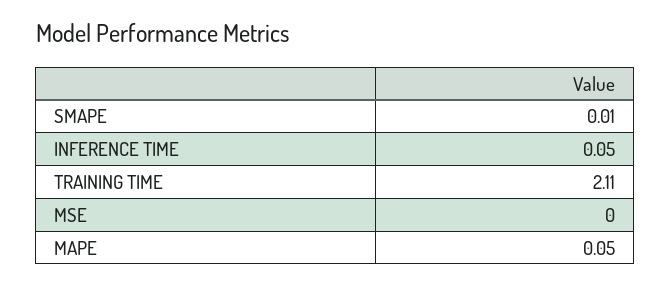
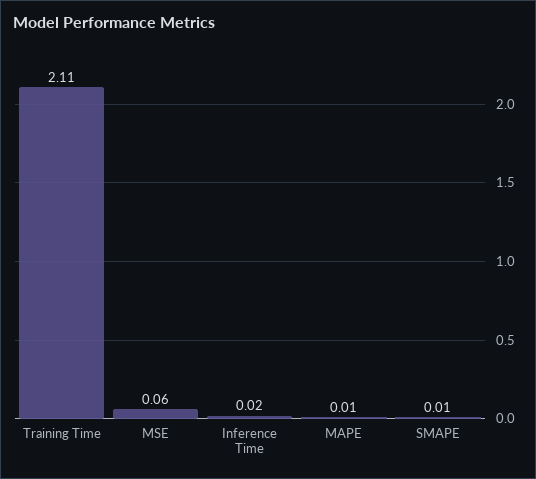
INFERENCE TIME: 0.05 -> 0.02
MSE: 0 -> 0.06
MAPE: 0.05 -> 0.01

